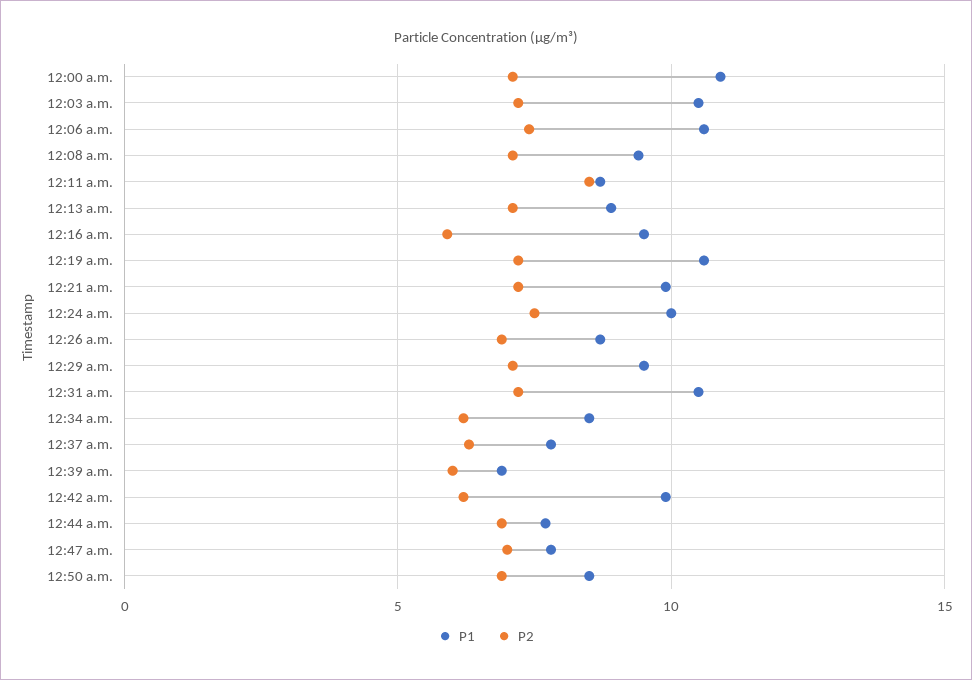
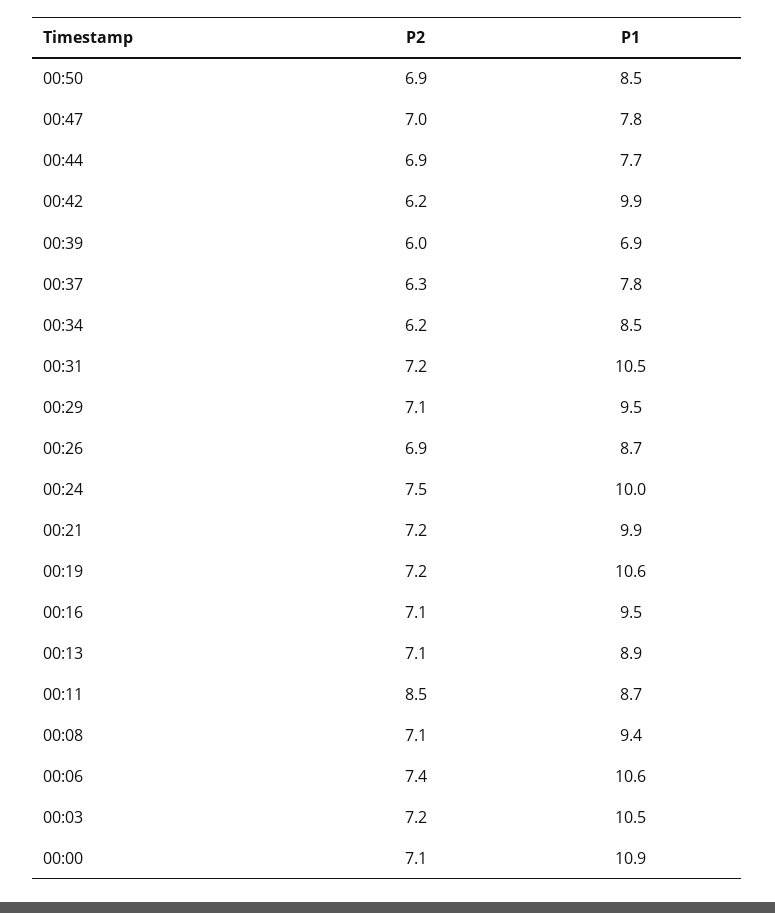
P2, 12:16 a.m.: 6 -> 7.1

